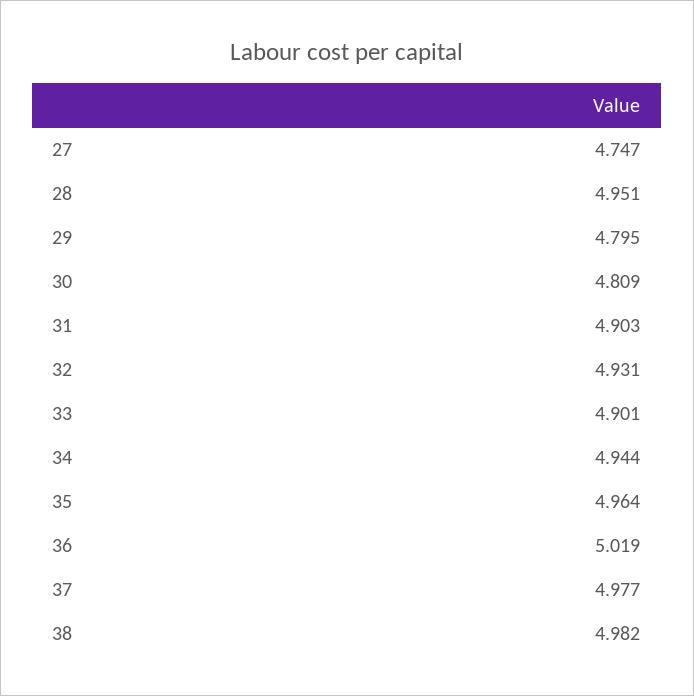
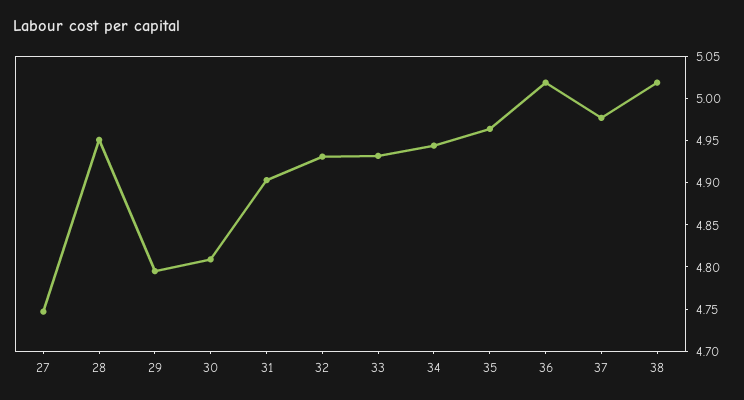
33: 4.901 -> 4.93
38: 4.982 -> 5.02

